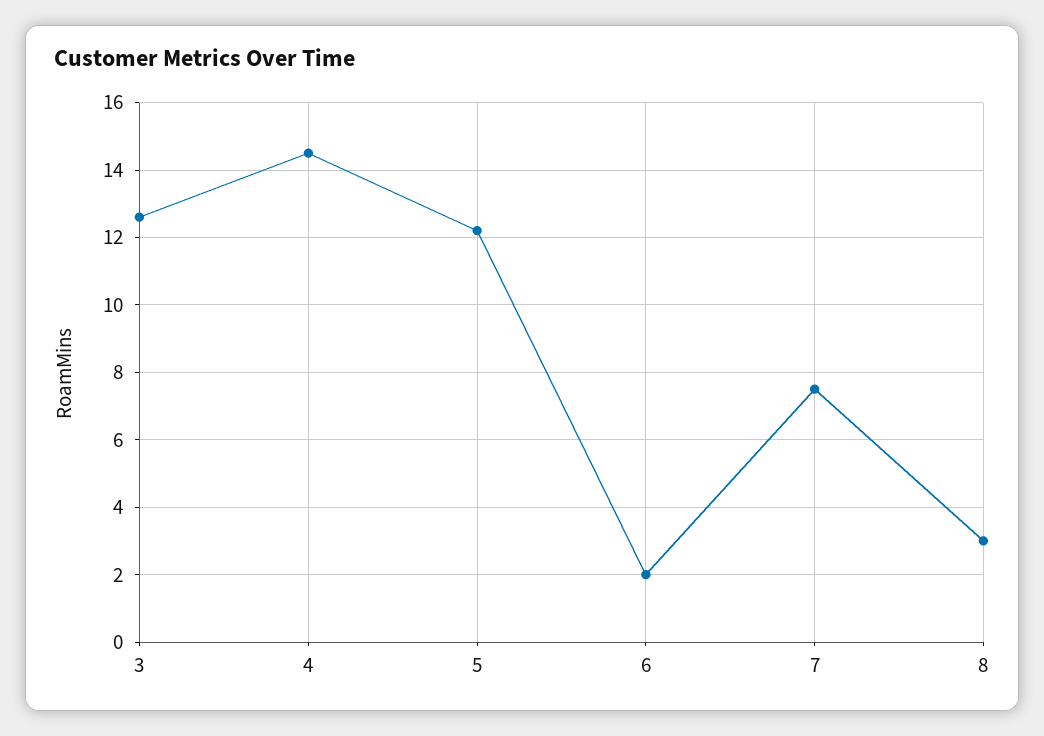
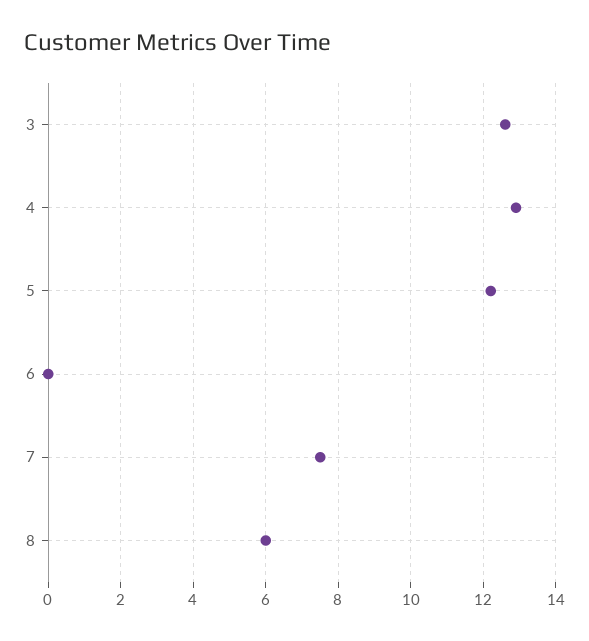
4: 14.5 -> 13
6: 2 -> 0
8: 3 -> 6

